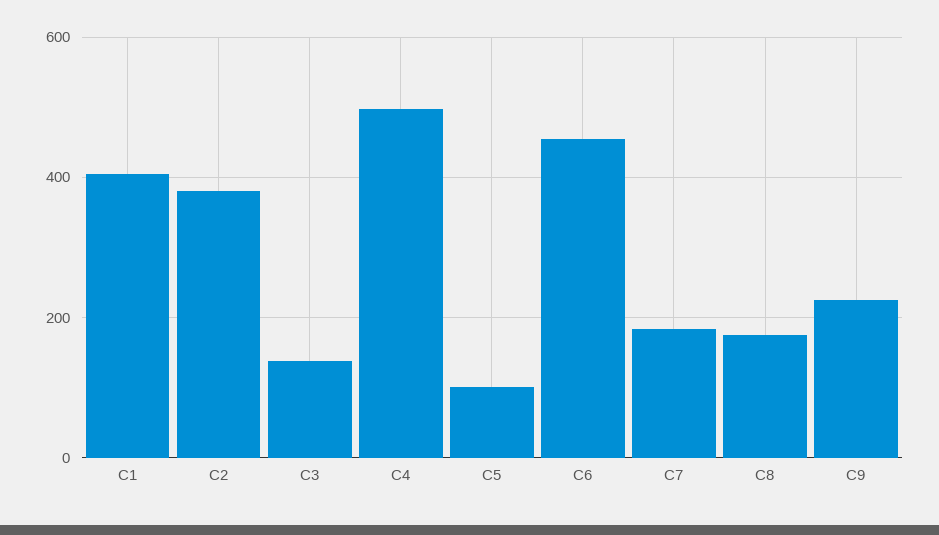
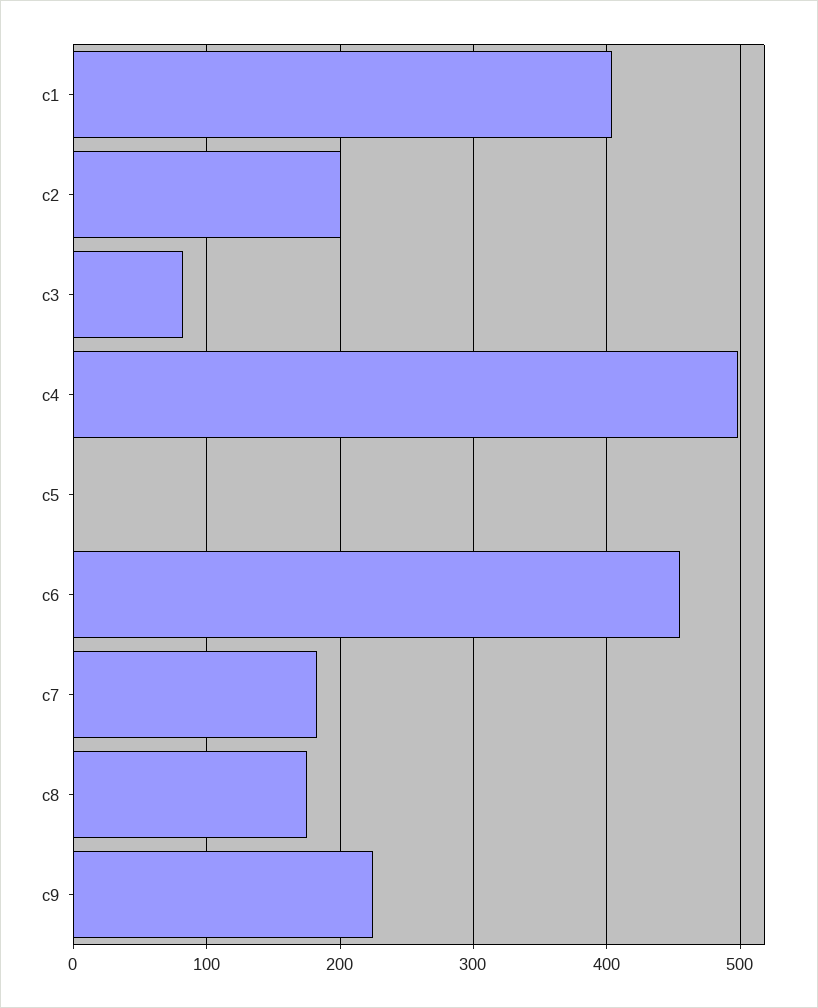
C2: 380 -> 200
C3: 140 -> 80
C5: 100 -> 0

